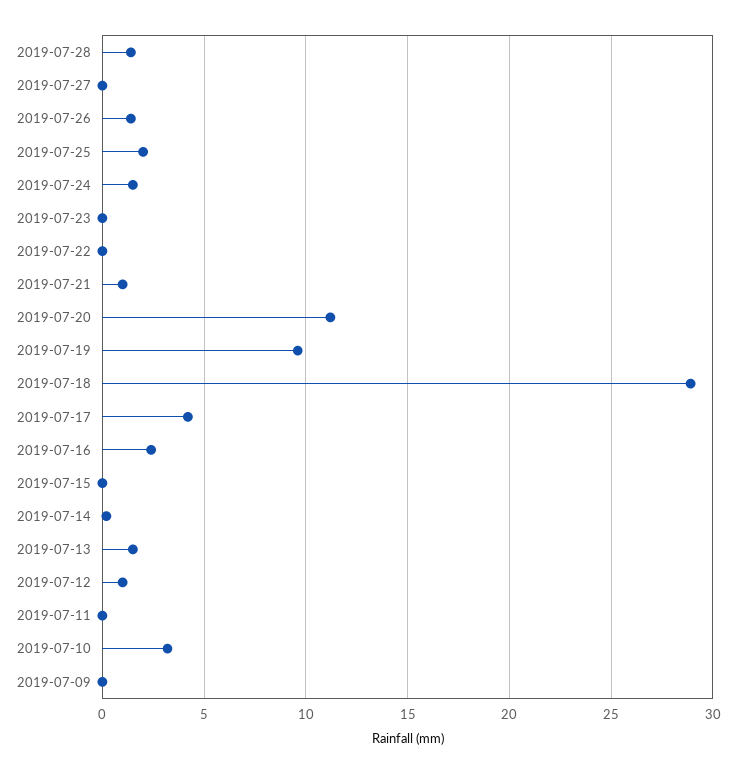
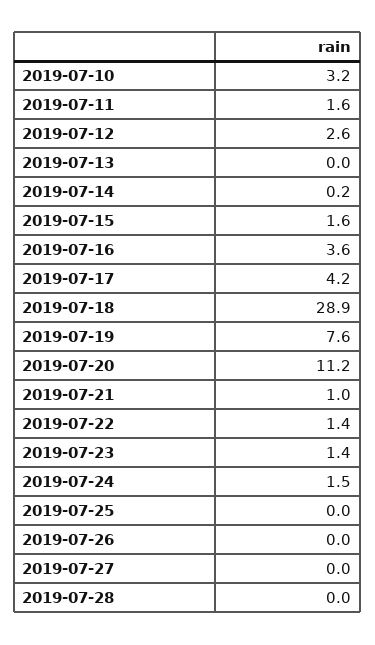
2019-07-28: 1.5 -> 0
2019-07-26: 1.5 -> 0
2019-07-25: 2 -> 0
2019-07-23: 0 -> 1.4
2019-07-22: 0 -> 1.4
2019-07-19: 9.5 -> 7.6
2019-07-16: 2.5 -> 3.6
2019-07-15: 0 -> 1.6
2019-07-13: 1.5 -> 0
2019-07-12: 1 -> 2.6
2019-07-11: 0 -> 1.6
2019-07-09: 0 -> none

